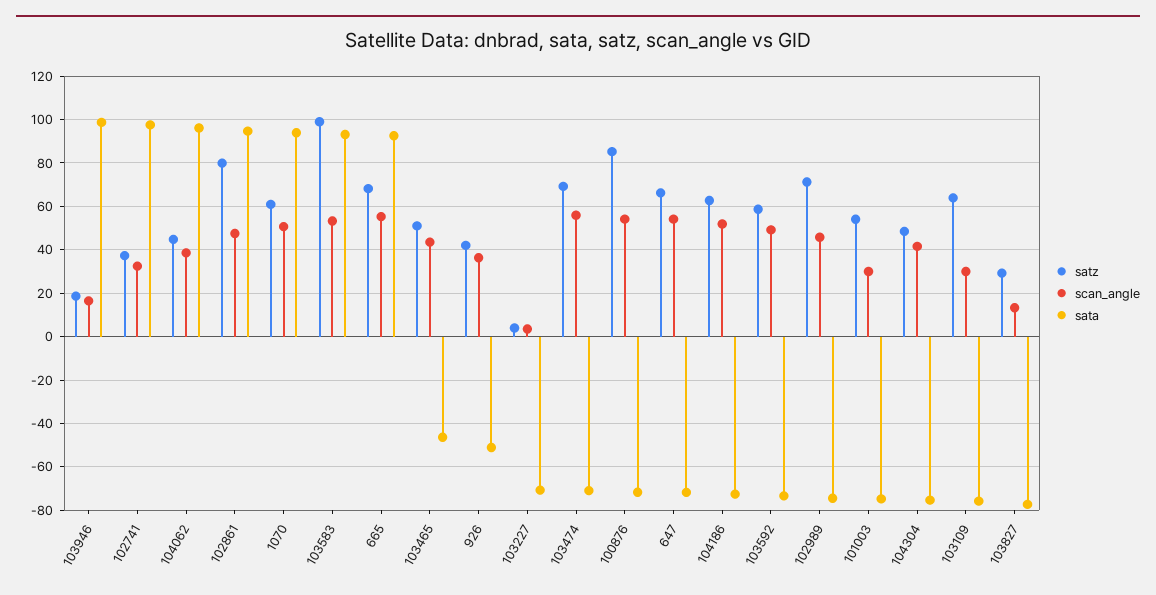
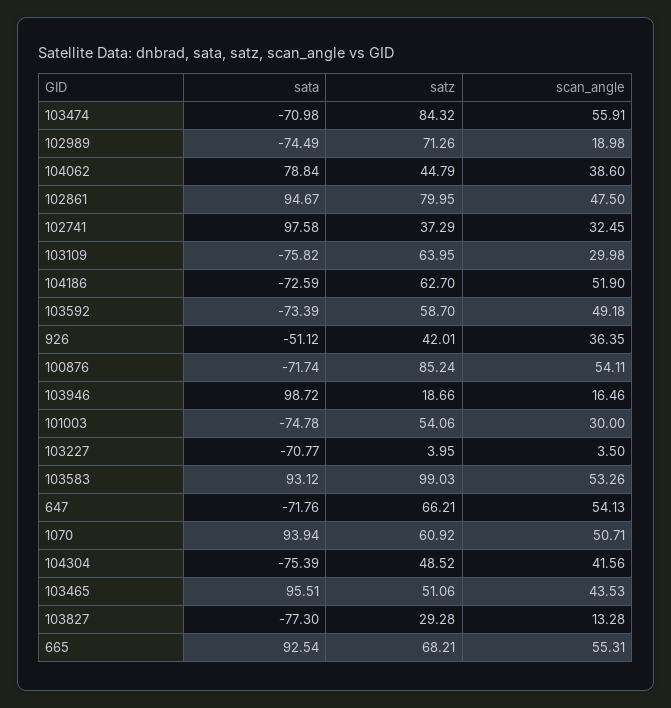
sata, 104062: 95 -> 78.84
sata, 103465: -45 -> 95.51
satz, 103474: 70 -> 84.32
scan_angle, 102989: 45 -> 18.98

